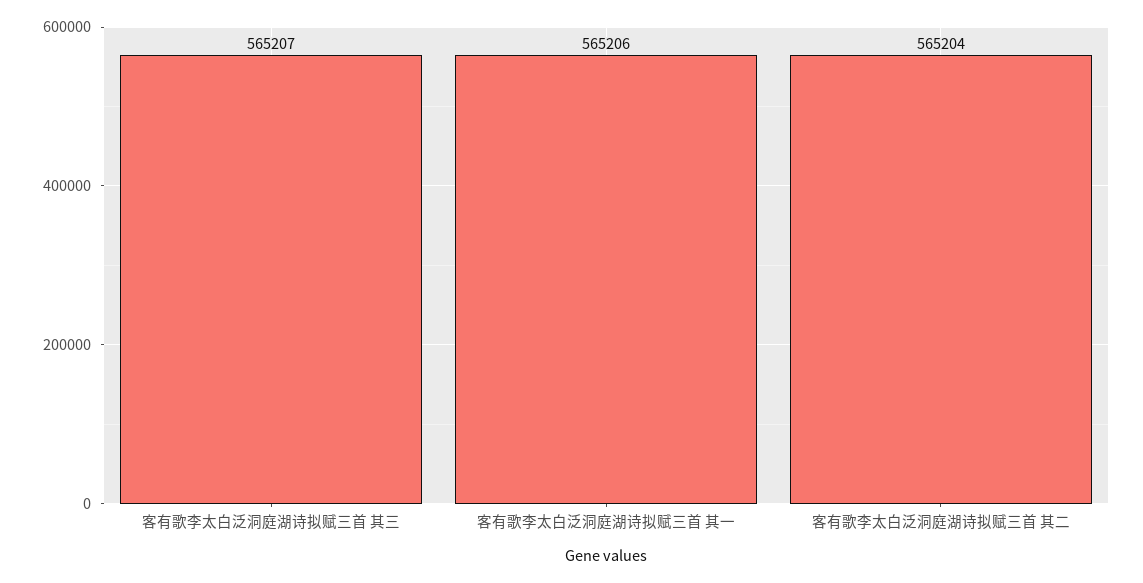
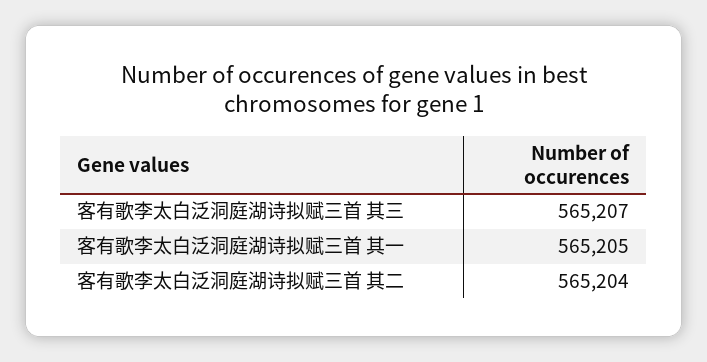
客有歌李太白泛洞庭湖诗拟赋三首 其一: 565206 -> 565205

